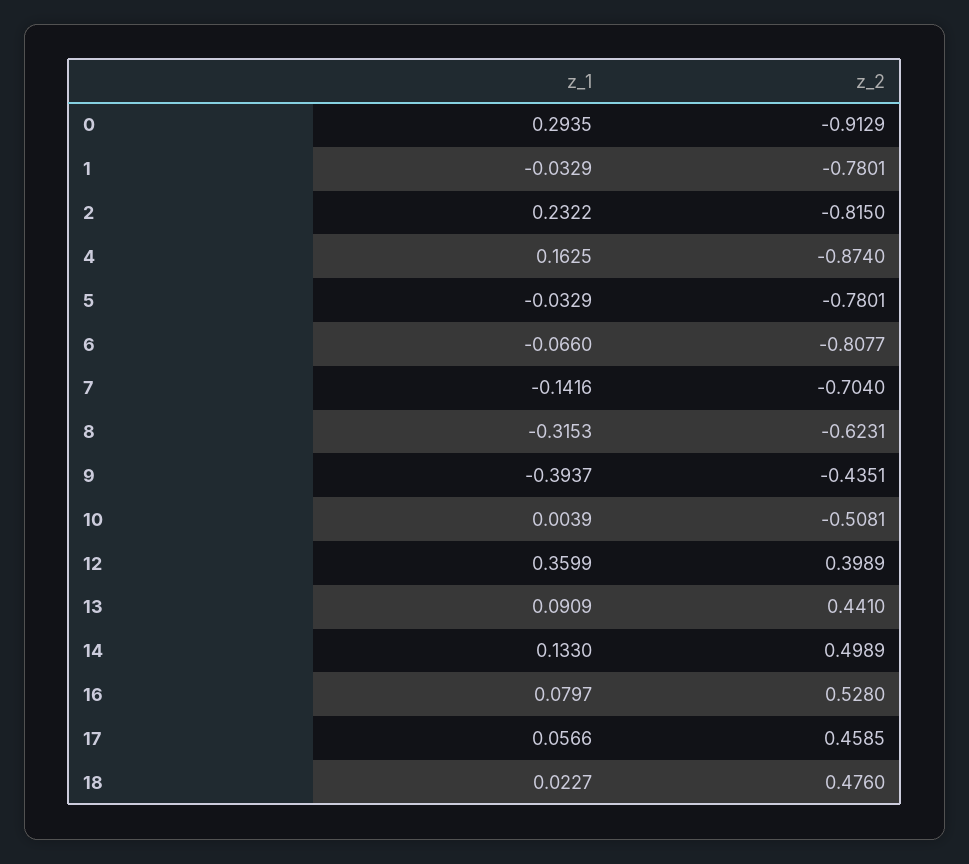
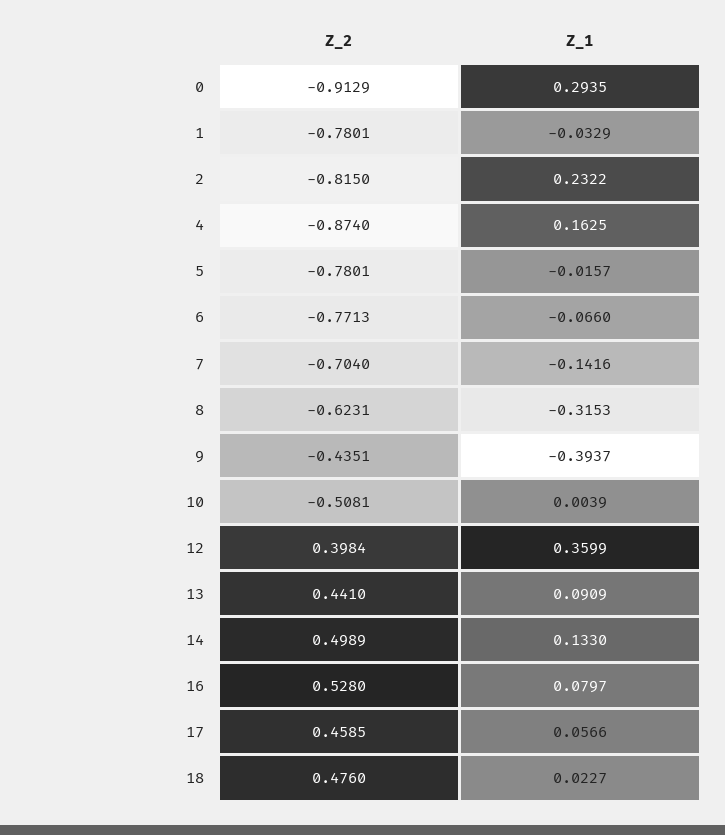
z_1, 5: -0.0329 -> -0.0157
z_2, 6: -0.8077 -> -0.7713
z_2, 12: 0.3989 -> 0.3984

